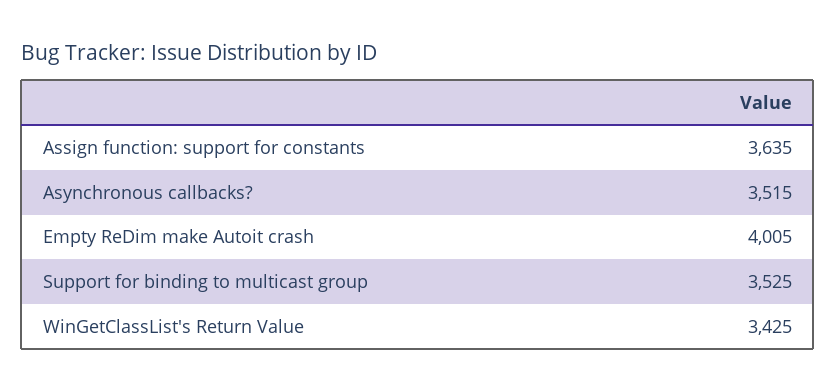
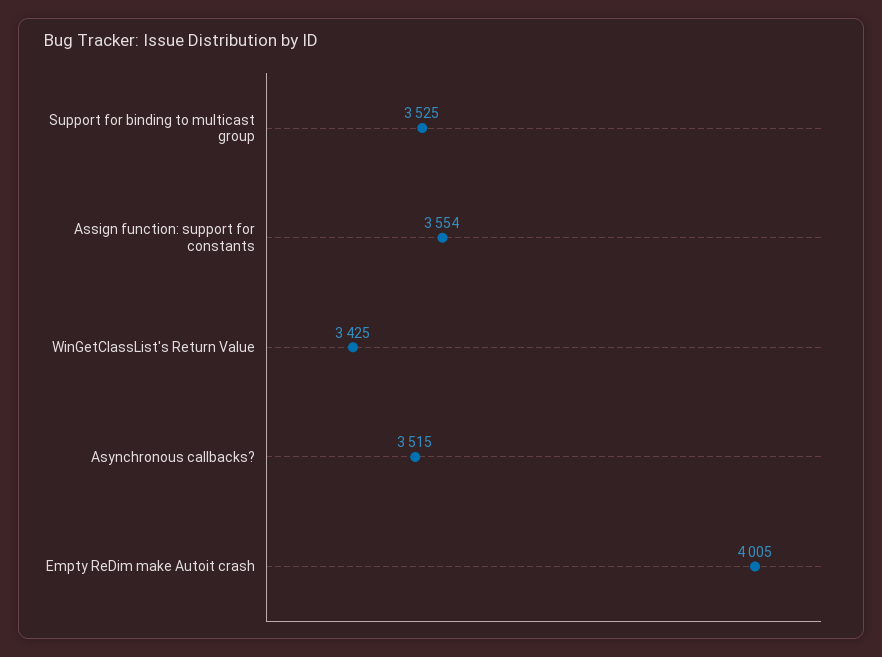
Assign function: support for constants: 3635 -> 3554

